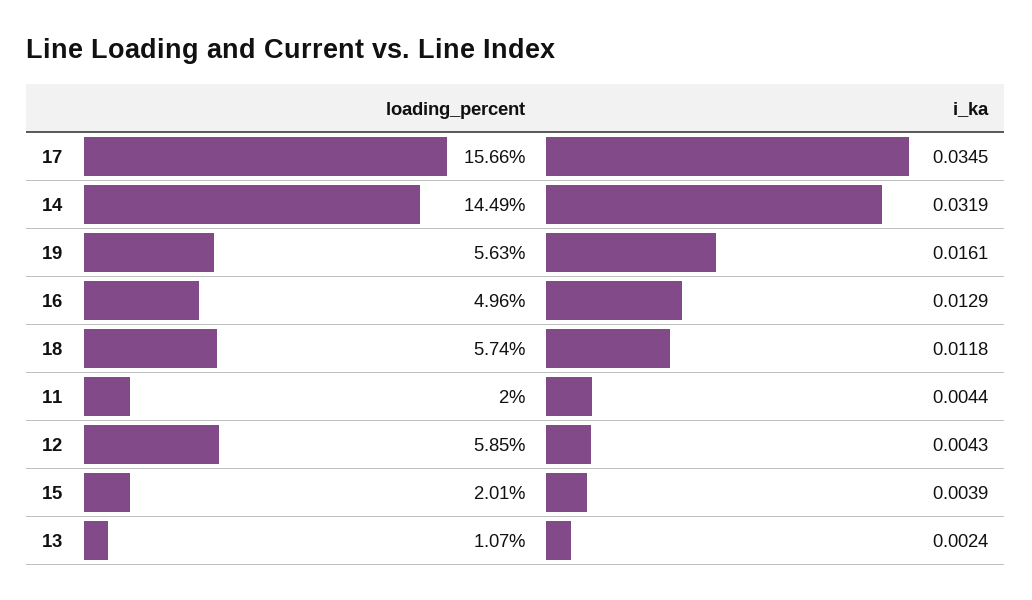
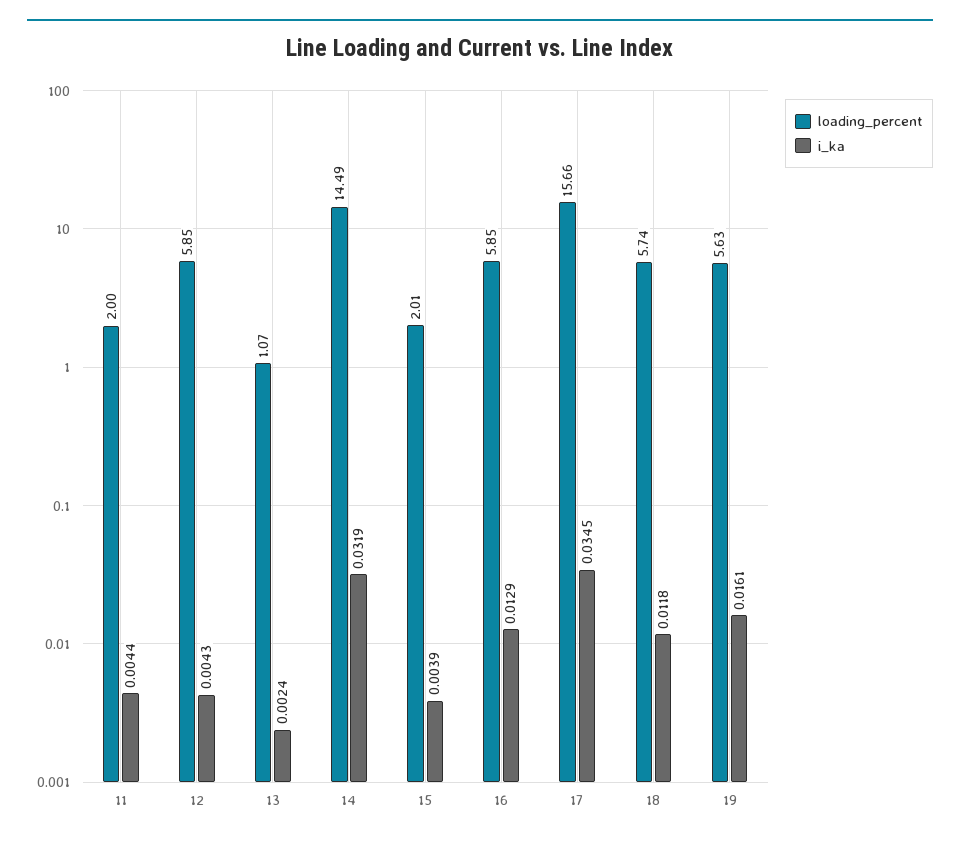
loading_percent, 16: 4.96 -> 5.85

